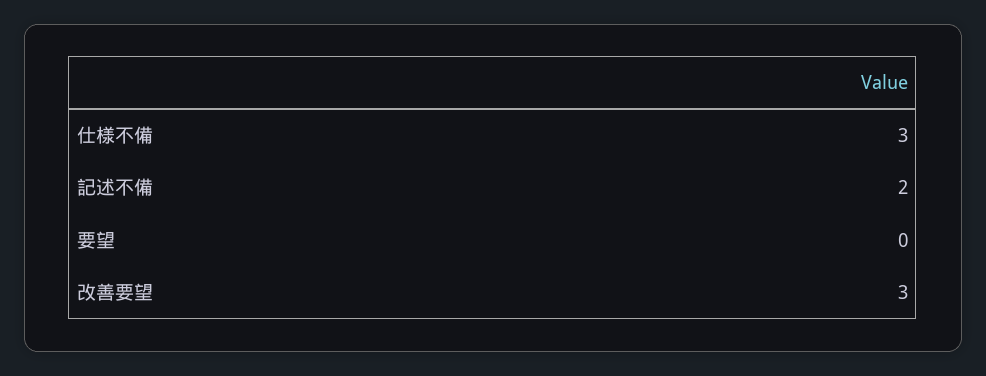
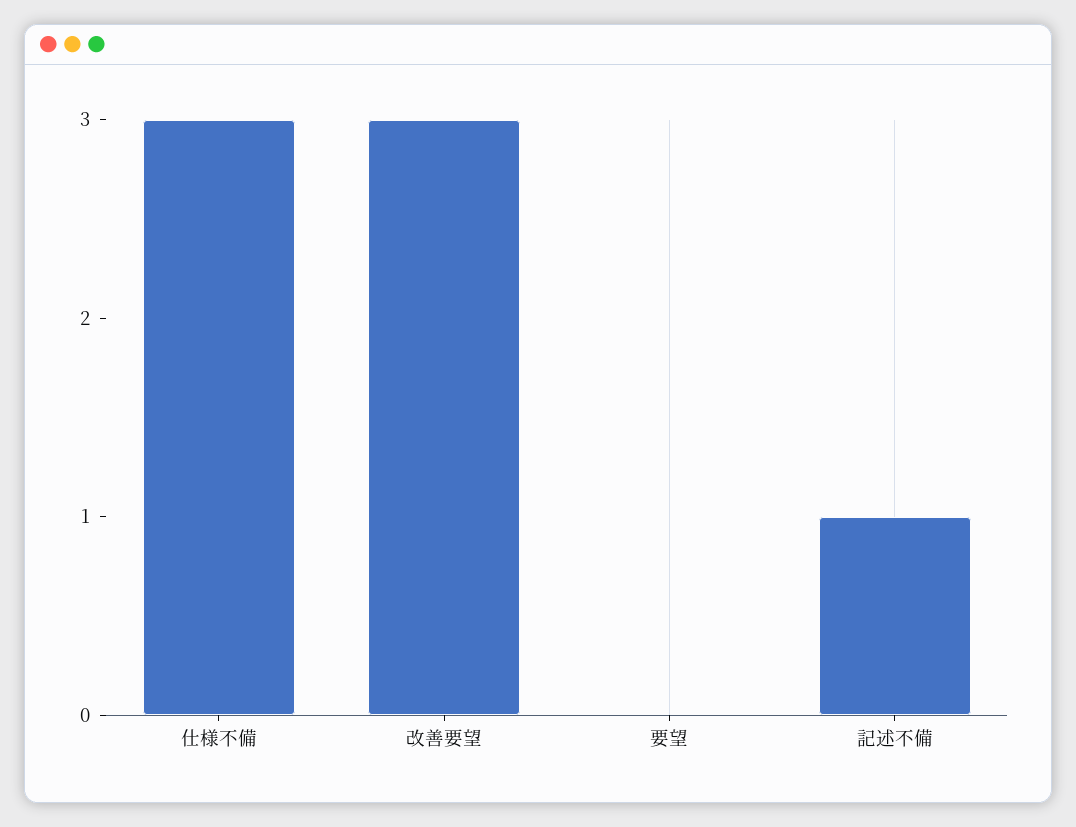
記述不備: 2 -> 1

